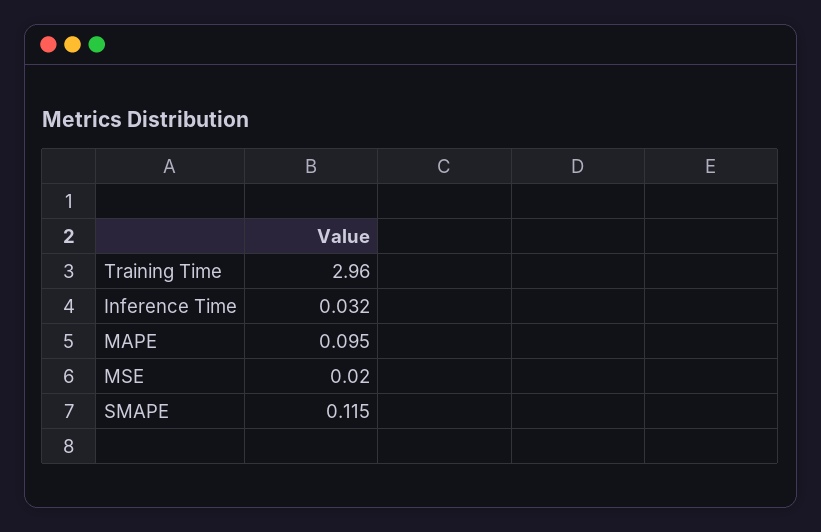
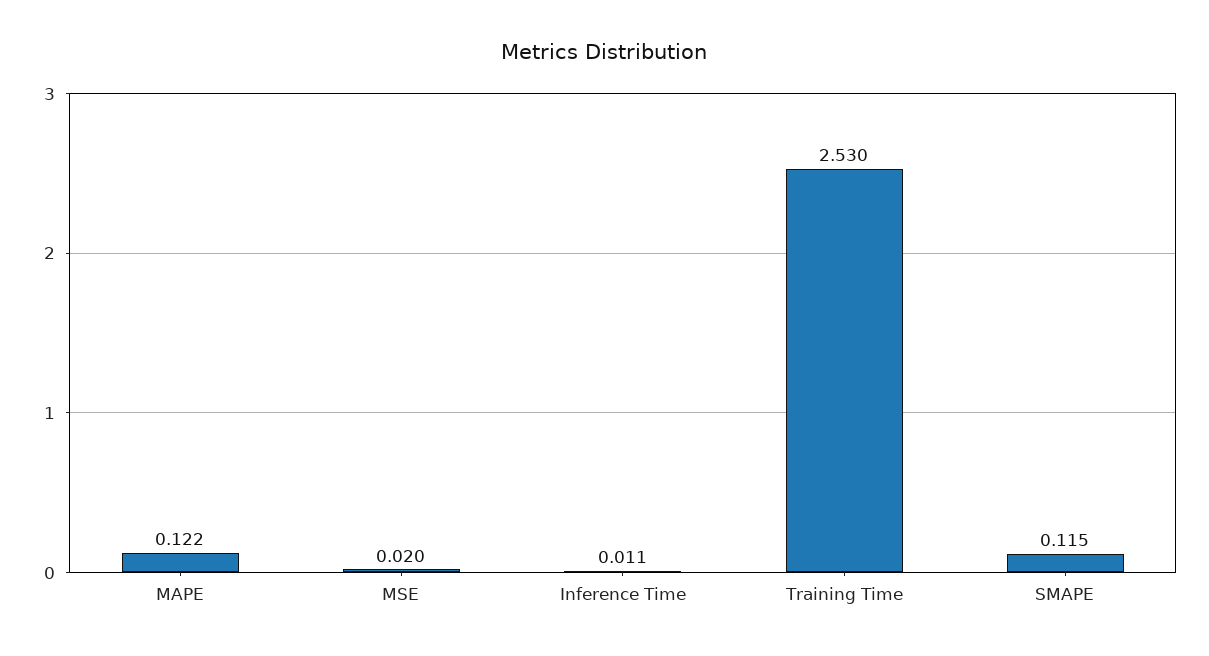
Training Time: 2.96 -> 2.53
Inference Time: 0.032 -> 0.011
MAPE: 0.095 -> 0.122

